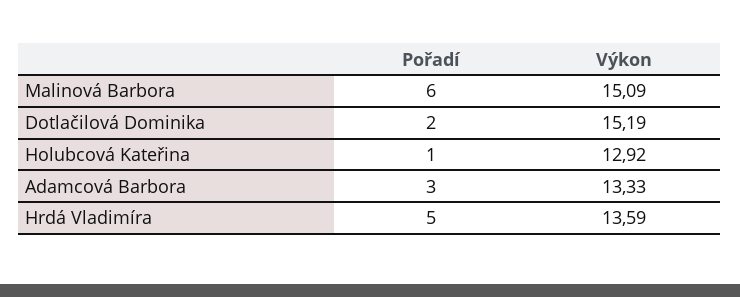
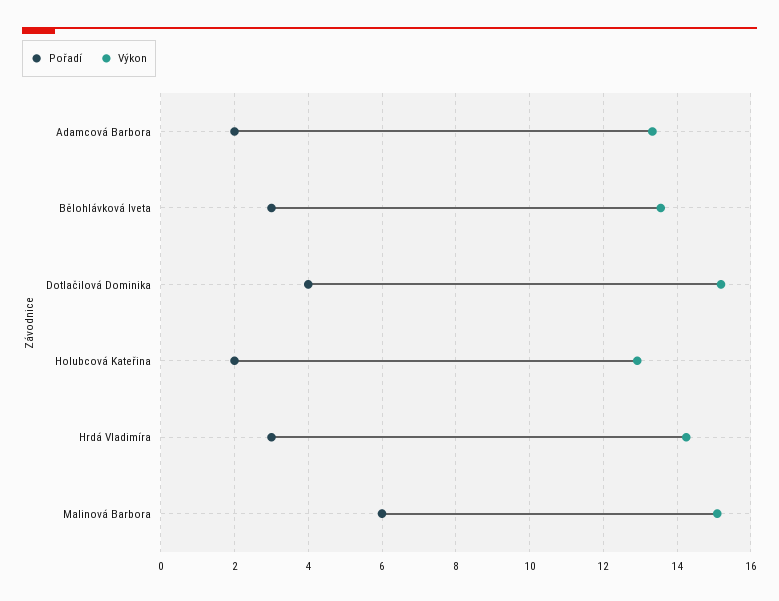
Pořadí, Dotlačilová Dominika: 2 -> 4
Pořadí, Holubcová Kateřina: 1 -> 2
Pořadí, Adamcová Barbora: 3 -> 2
Pořadí, Hrdá Vladimíra: 5 -> 3
Výkon, Hrdá Vladimíra: 13.59 -> 14.2
Pořadí, Bělohlávková Iveta: none -> 3
Výkon, Bělohlávková Iveta: none -> 13.6

